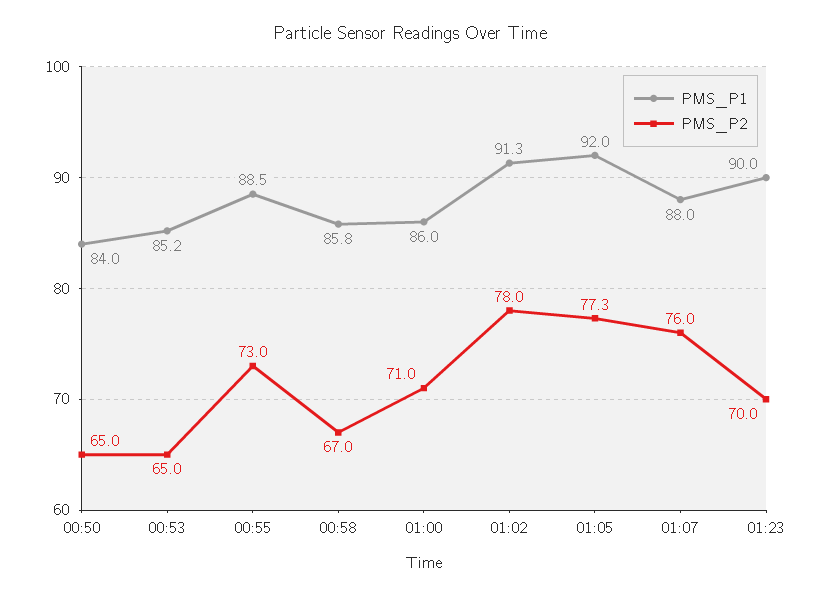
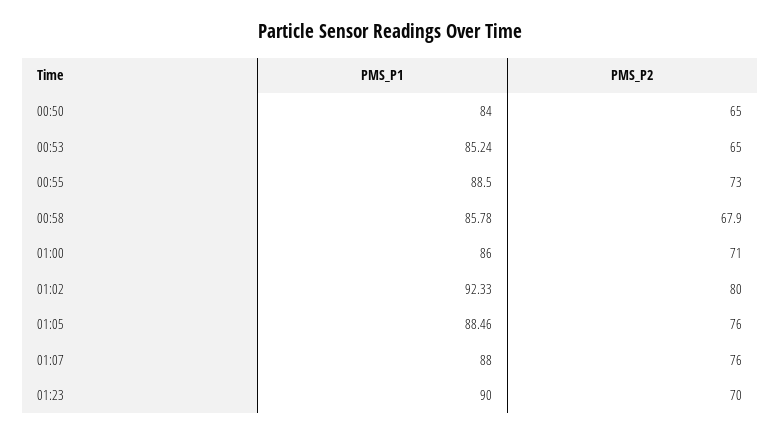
PMS_P2, 00:58: 67 -> 67.9
PMS_P1, 01:02: 91.3 -> 92.33
PMS_P2, 01:02: 78 -> 80
PMS_P1, 01:05: 92 -> 88.46
PMS_P2, 01:05: 77.3 -> 76

